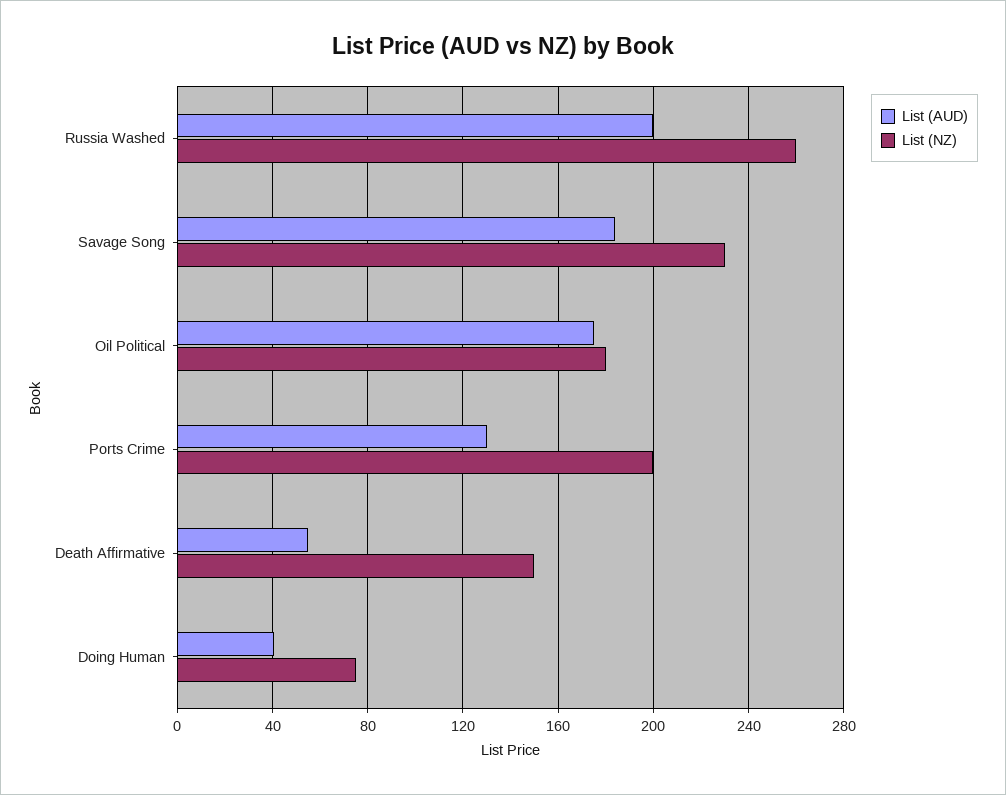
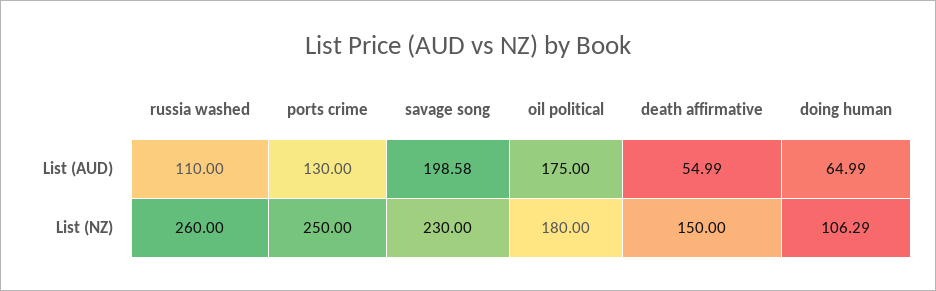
List (AUD), Russia Washed: 200 -> 110
List (AUD), Savage Song: 185 -> 198.58
List (NZ), Ports Crime: 200 -> 250
List (AUD), Doing Human: 40 -> 64.99
List (NZ), Doing Human: 75 -> 106.29

